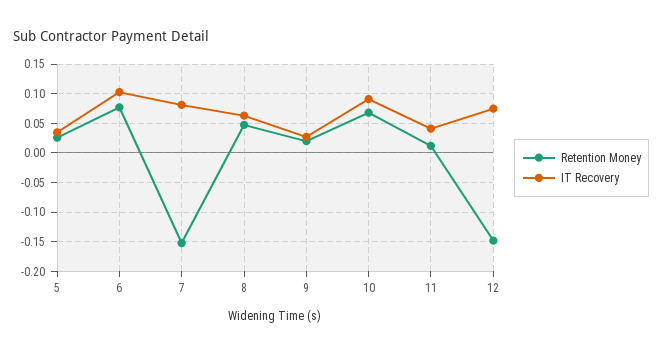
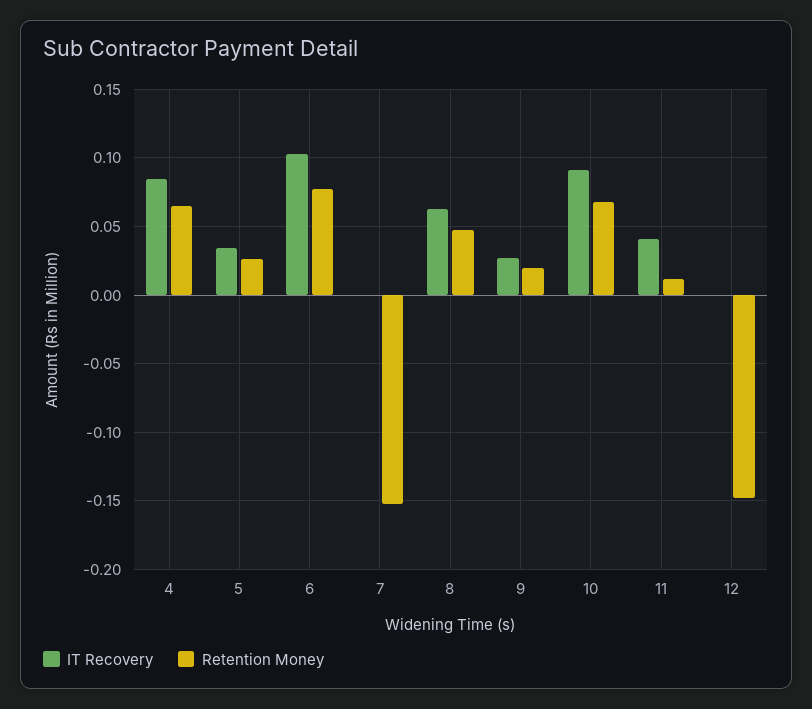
IT Recovery, 7: 0.075 -> 0
IT Recovery, 12: 0.075 -> 0
IT Recovery, 4: none -> 0.085
Retention Money, 4: none -> 0.065

